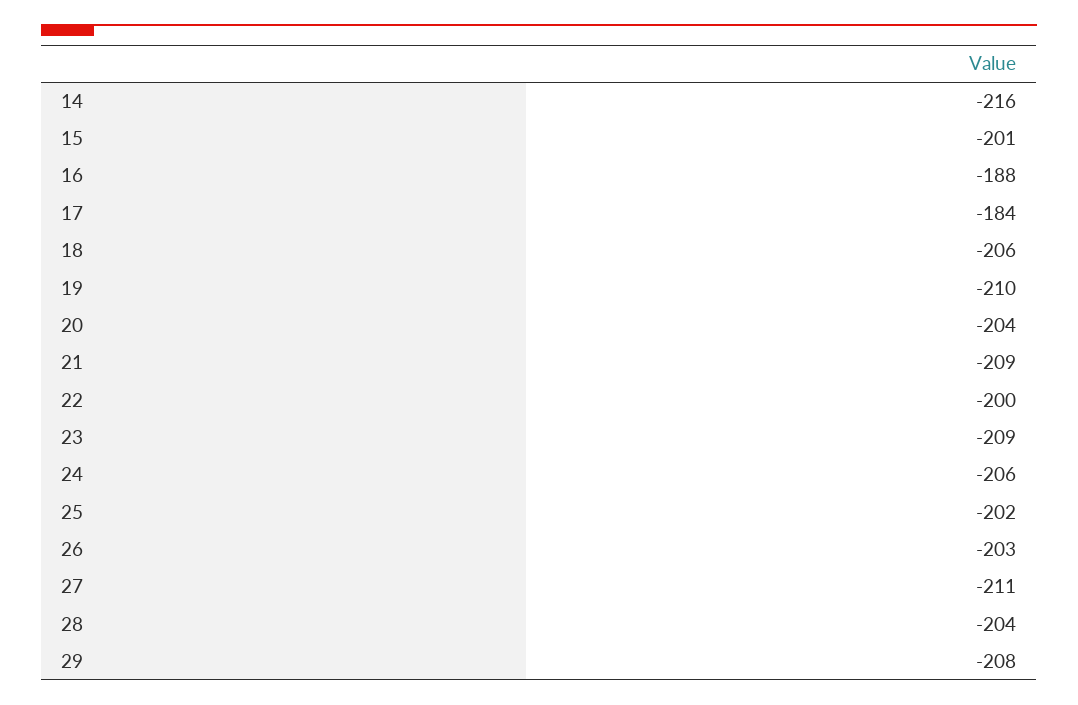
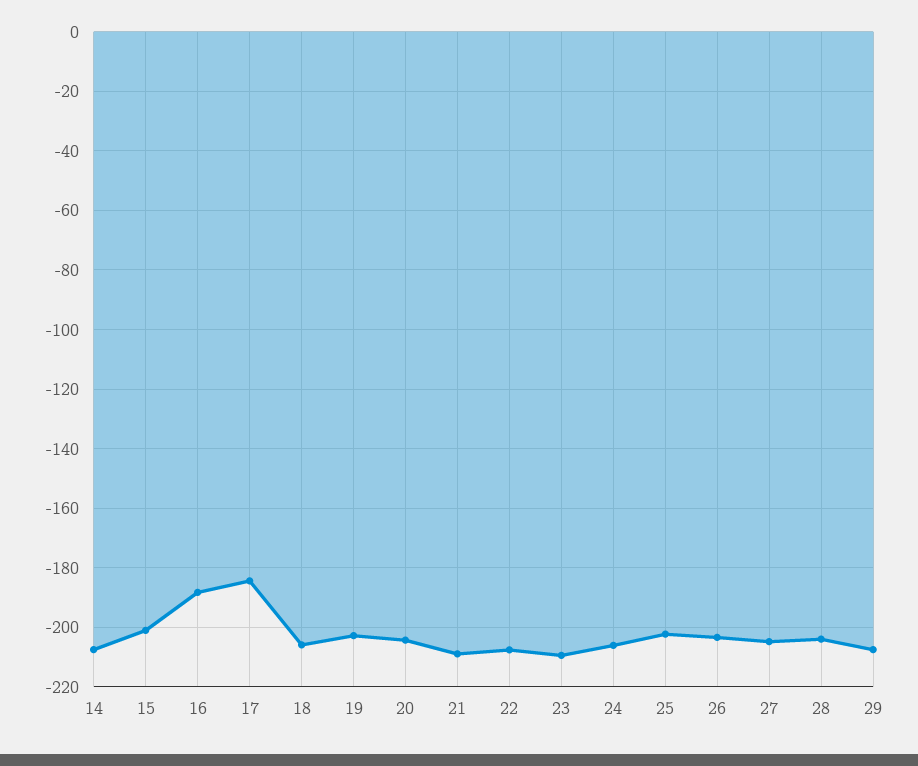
14: -216 -> -207.5
19: -210 -> -202.5
22: -200 -> -207.5
27: -211 -> -205

